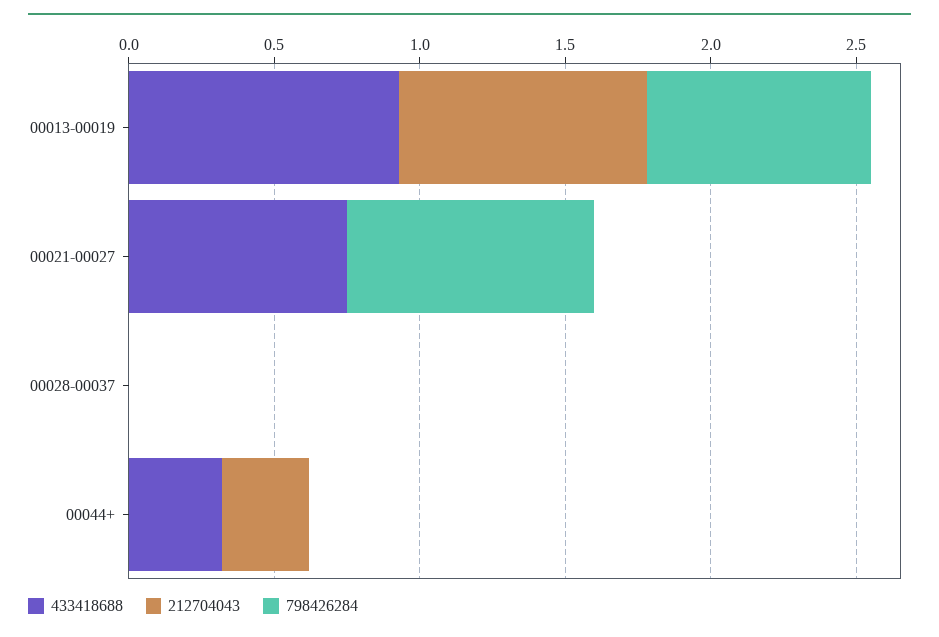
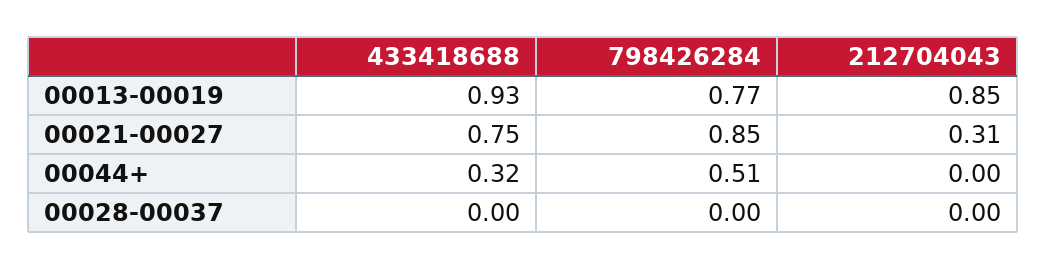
212704043, 00021-00027: 0 -> 0.31
212704043, 00044+: 0.3 -> 0
798426284, 00044+: 0 -> 0.51

